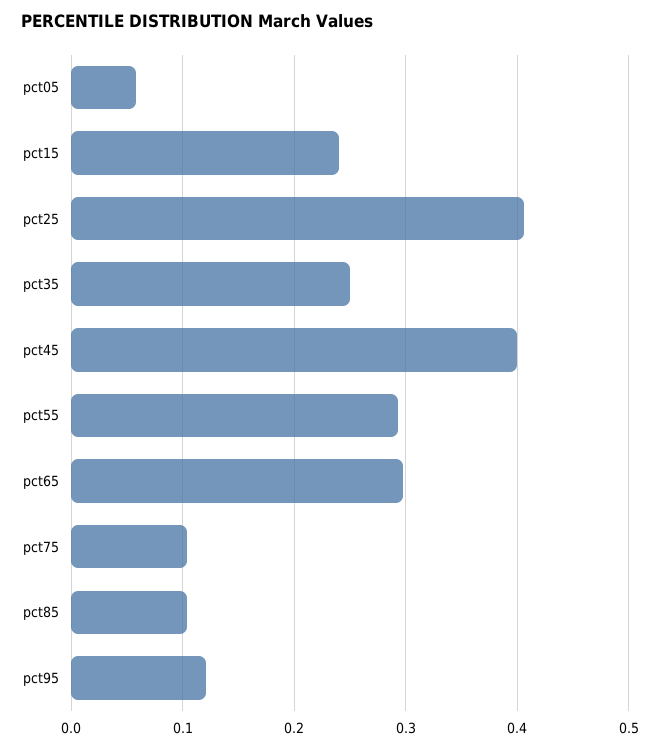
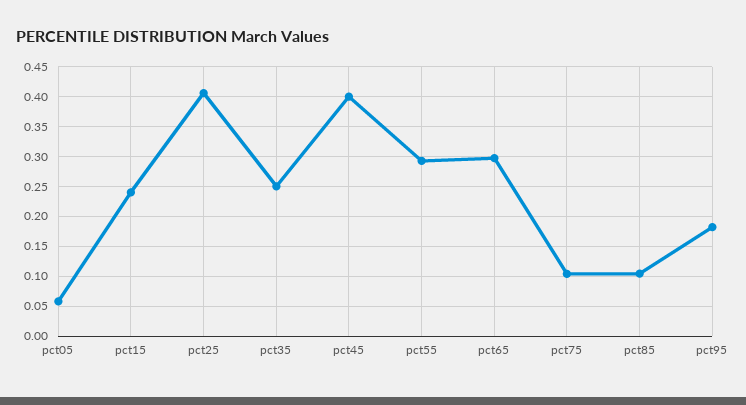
pct95: 0.12 -> 0.175

